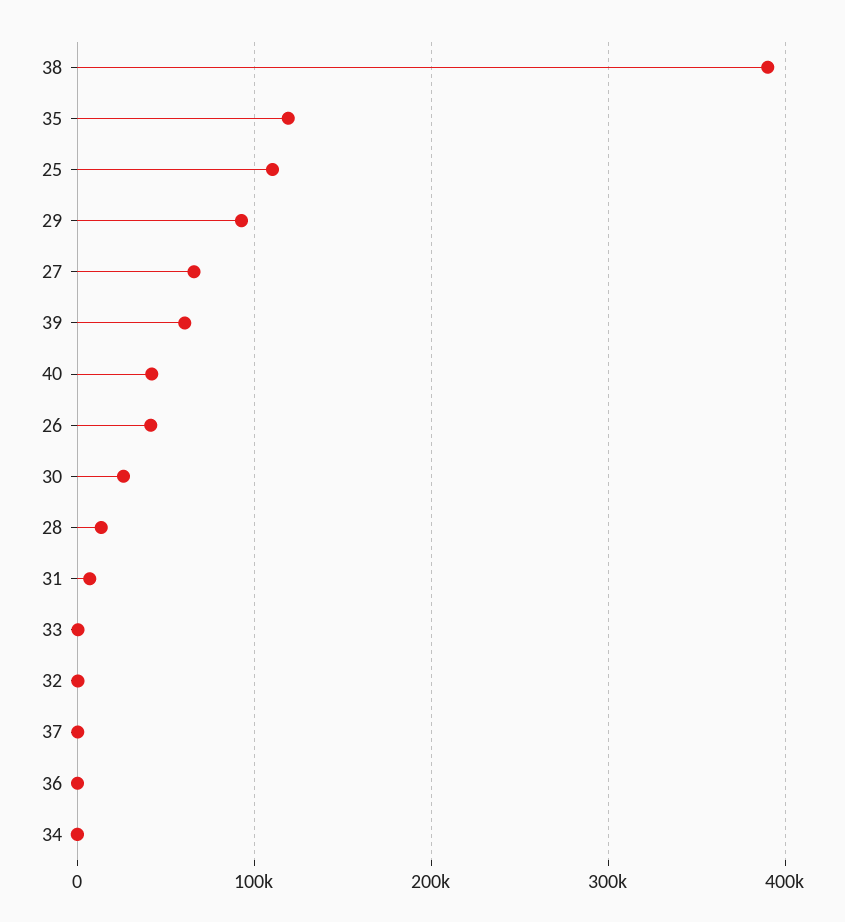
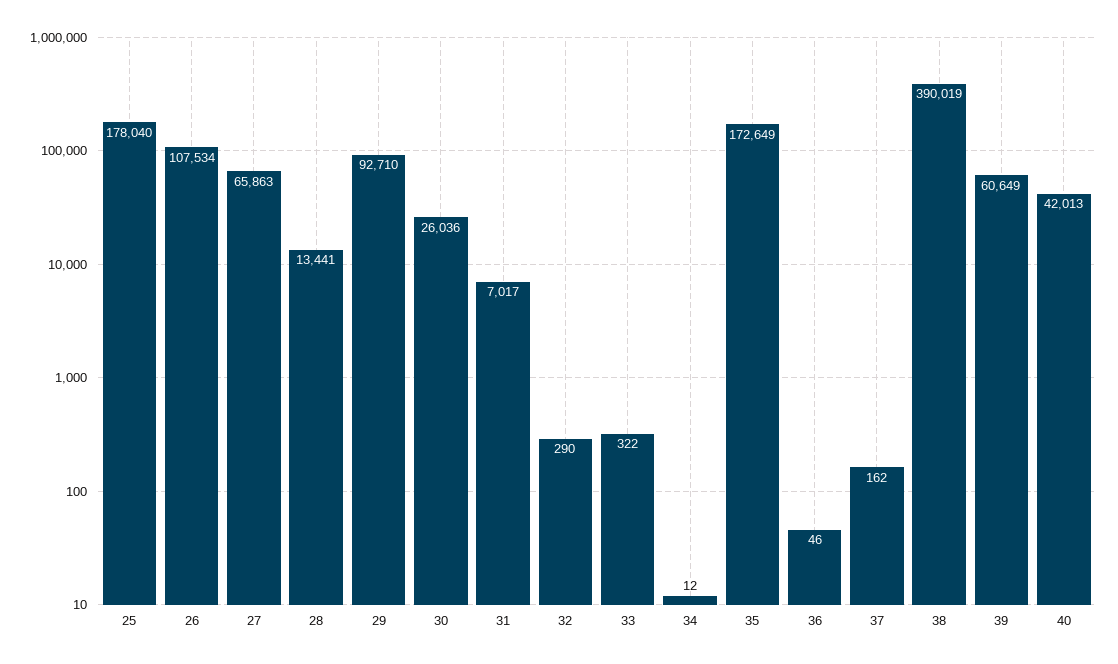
35: 120000 -> 172649
25: 110000 -> 178040
26: 40000 -> 107534

